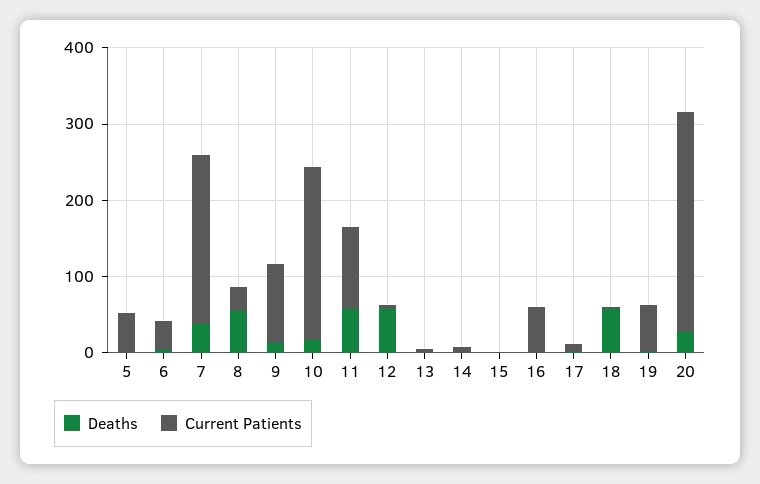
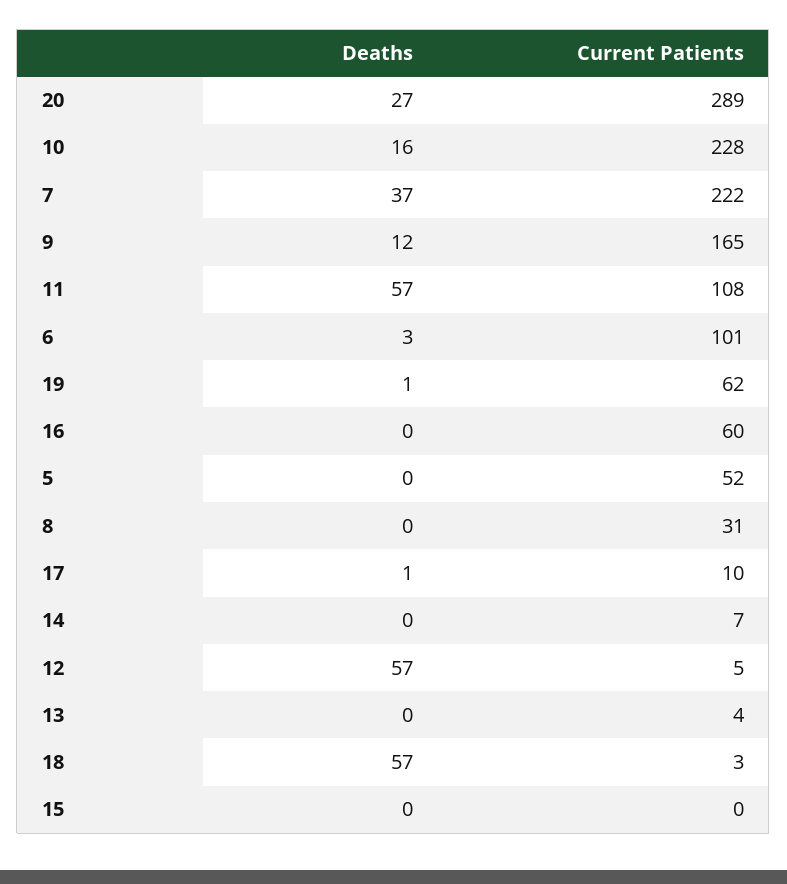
Current Patients, 6: 40 -> 101
Deaths, 8: 60 -> 0
Current Patients, 9: 100 -> 165

